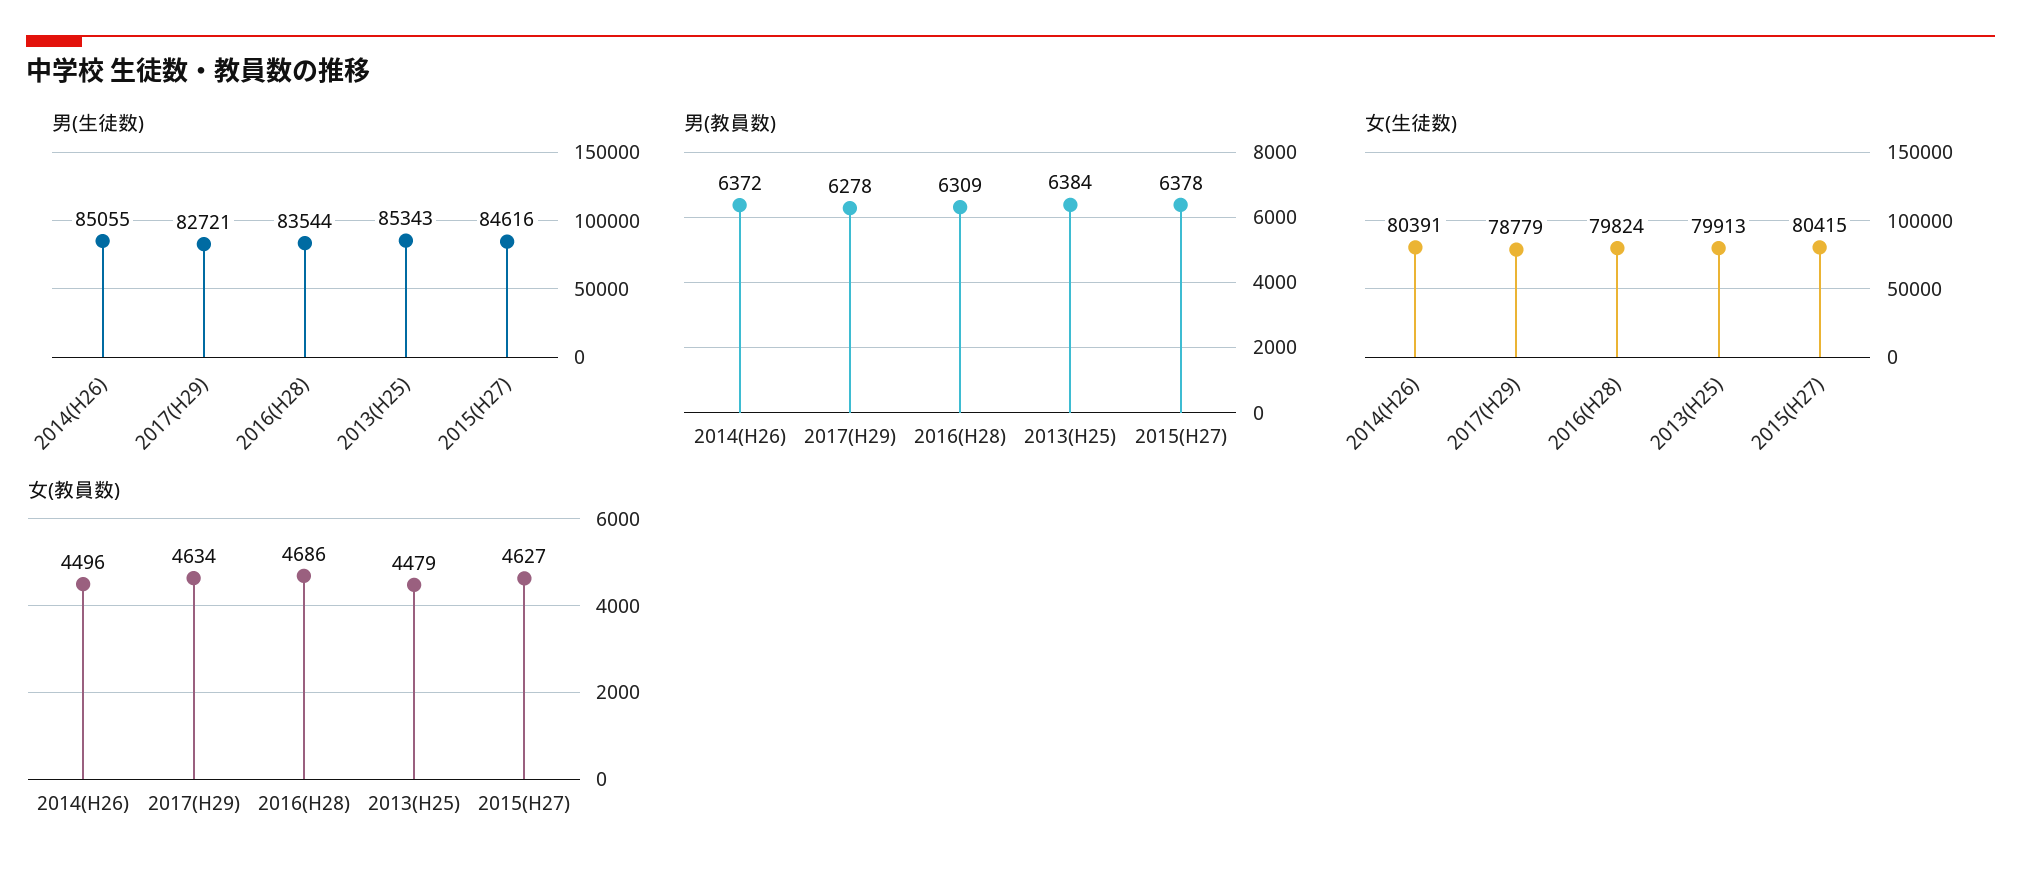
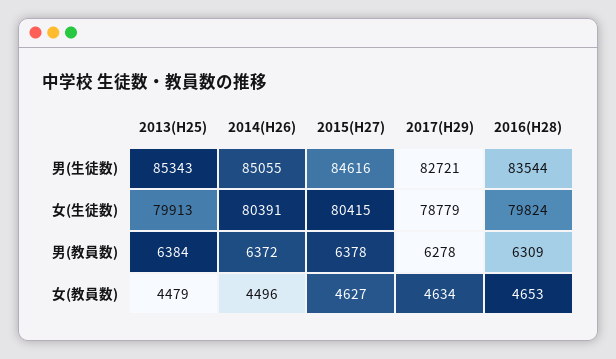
女(教員数), 2016(H28): 4686 -> 4653

